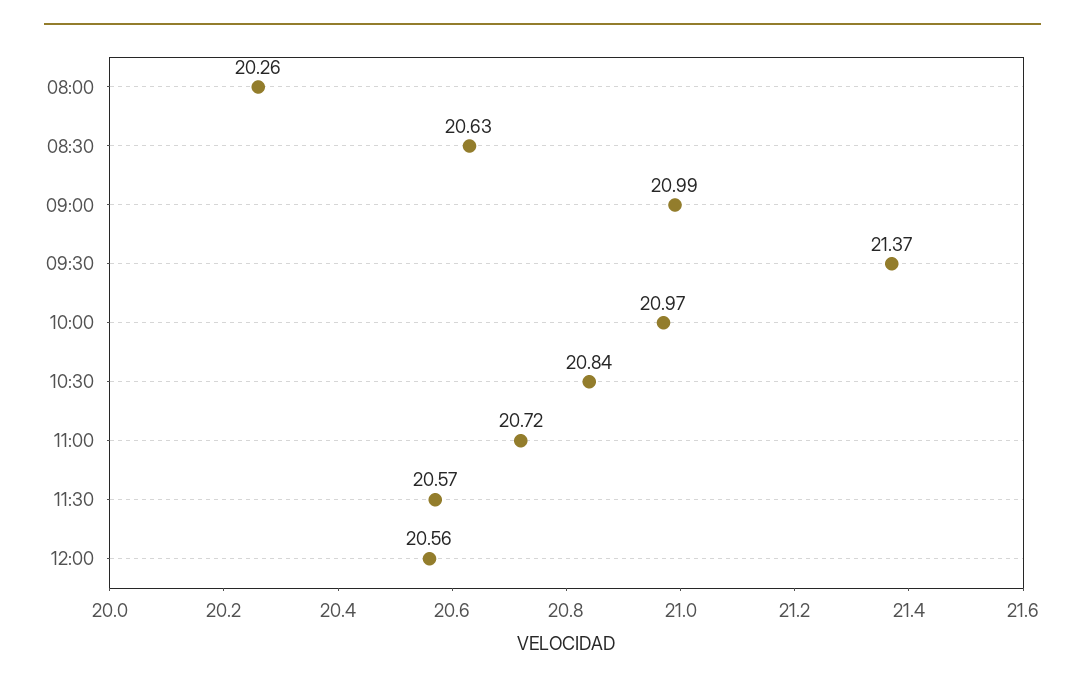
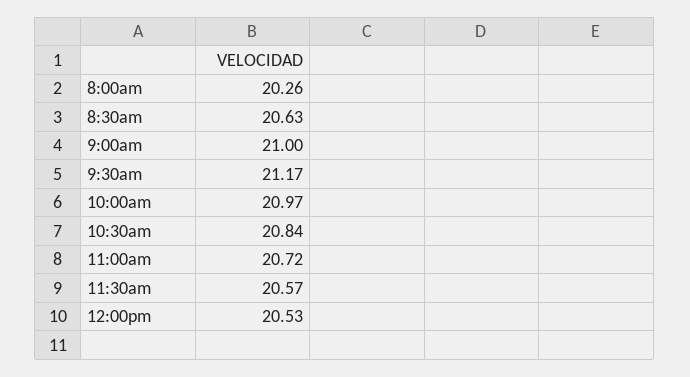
09:00: 20.99 -> 21
09:30: 21.37 -> 21.17
12:00: 20.56 -> 20.53

